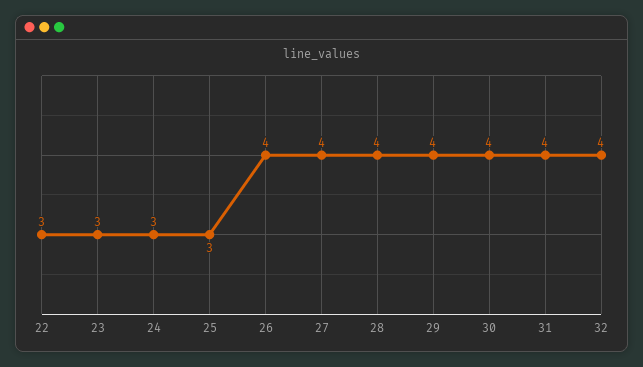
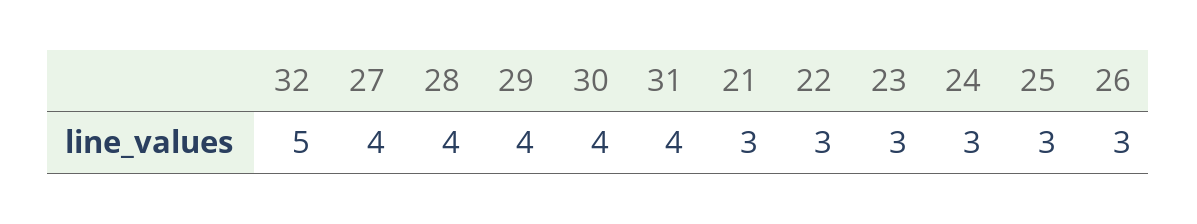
26: 4 -> 3
32: 4 -> 5
21: none -> 3

